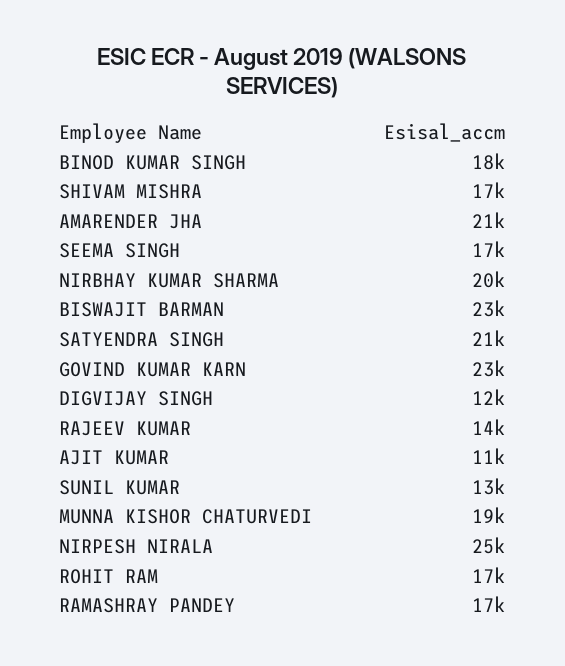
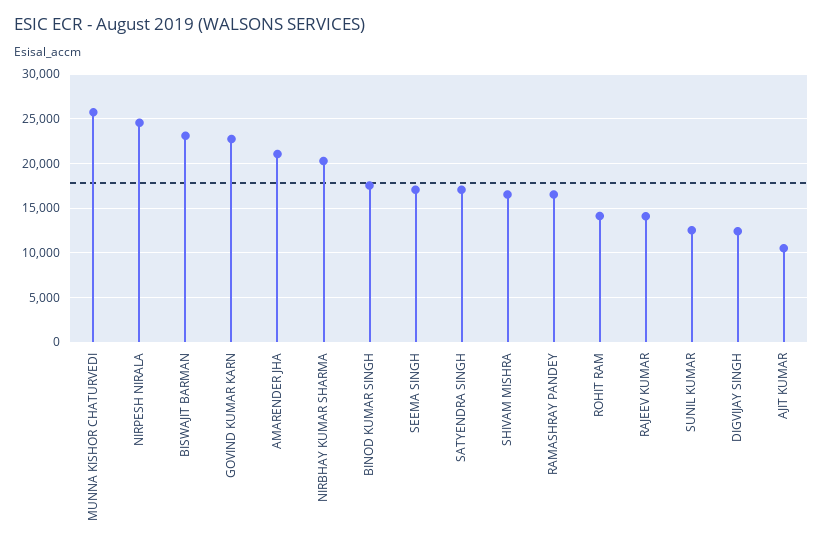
SATYENDRA SINGH: 21000 -> 17000
MUNNA KISHOR CHATURVEDI: 19000 -> 26000
ROHIT RAM: 17000 -> 14000

